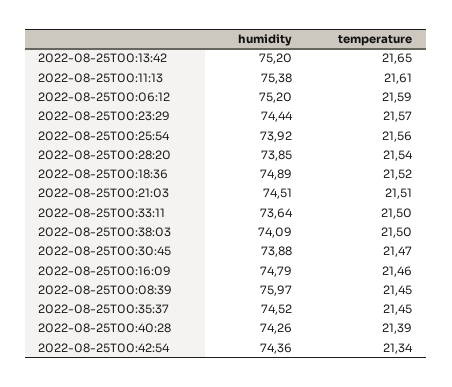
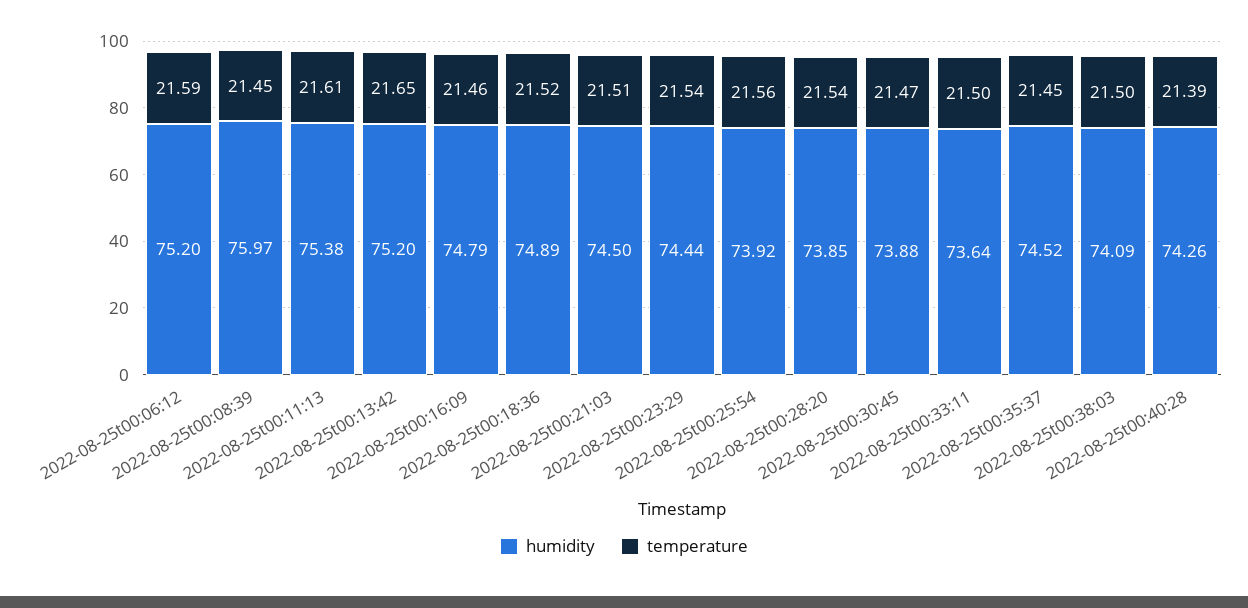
temperature, 2022-08-25T00:23:29: 21.57 -> 21.54
humidity, 2022-08-25T00:21:03: 74.51 -> 74.5
humidity, 2022-08-25T00:42:54: 74.36 -> none
temperature, 2022-08-25T00:42:54: 21.34 -> none

